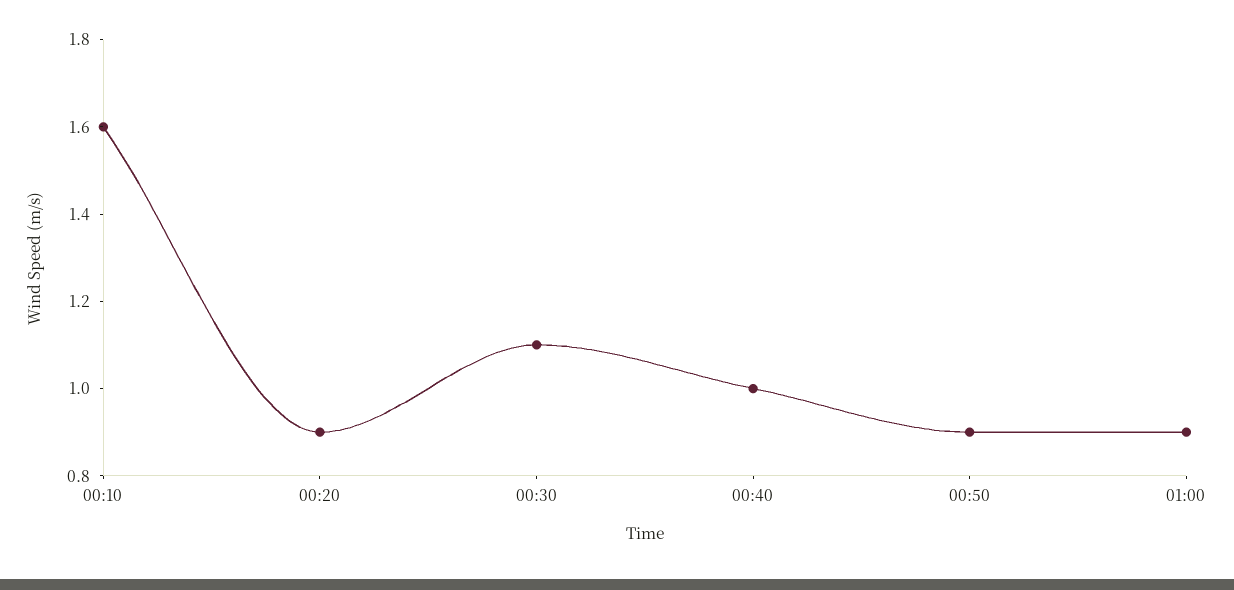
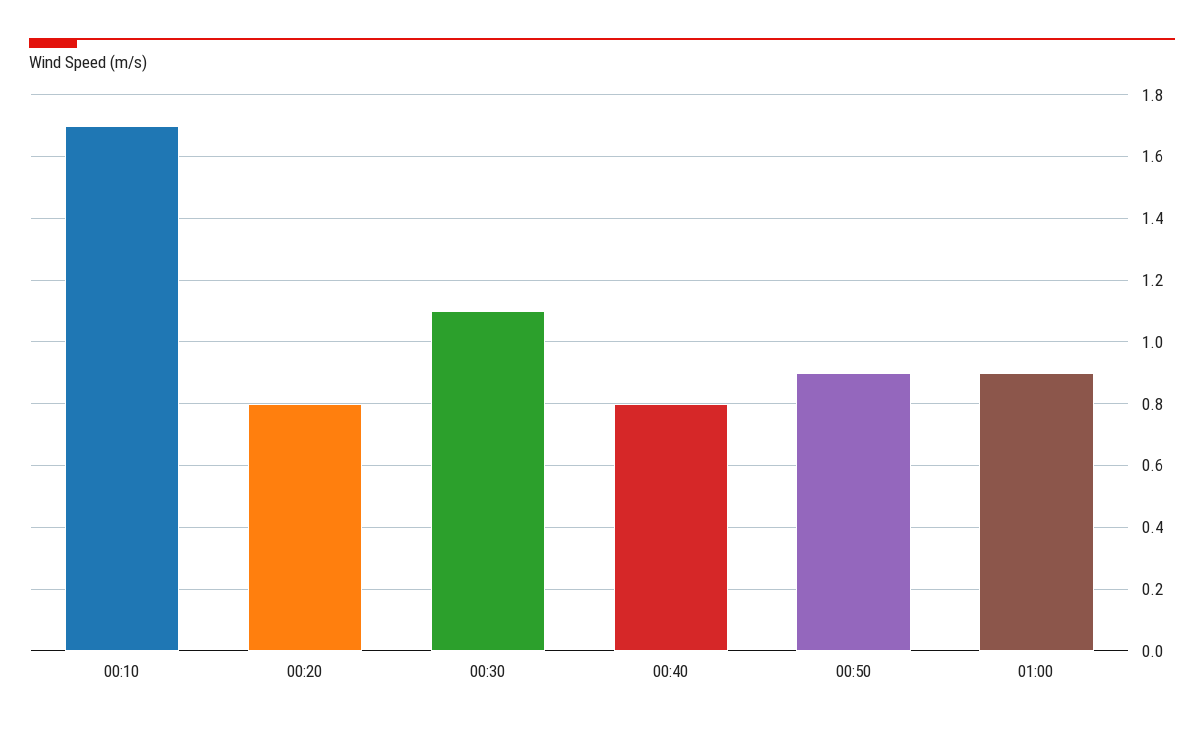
00:10: 1.6 -> 1.7
00:20: 0.9 -> 0.8
00:40: 1 -> 0.8

